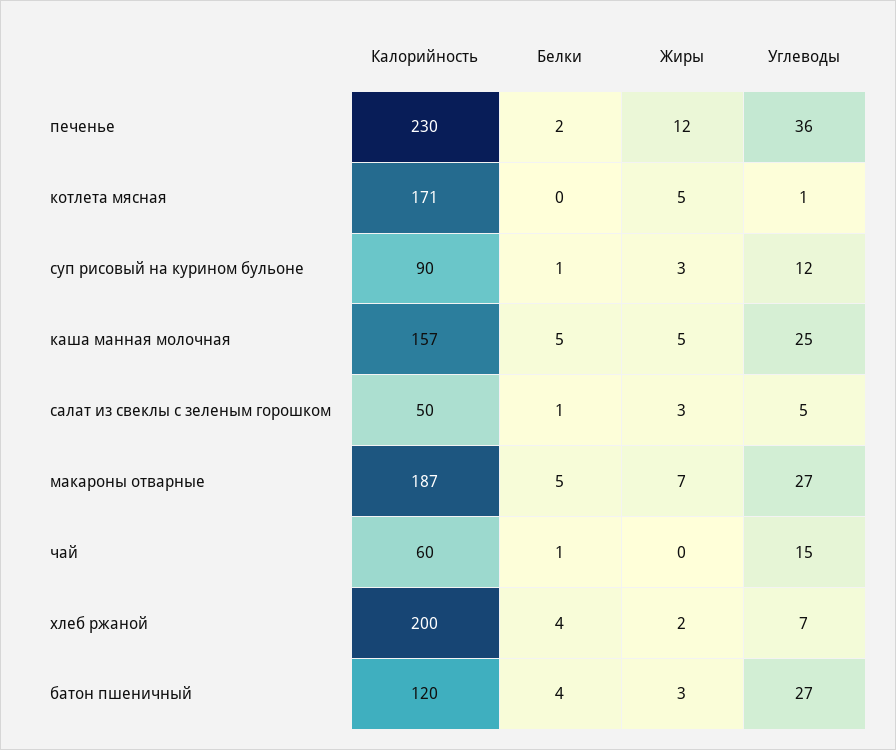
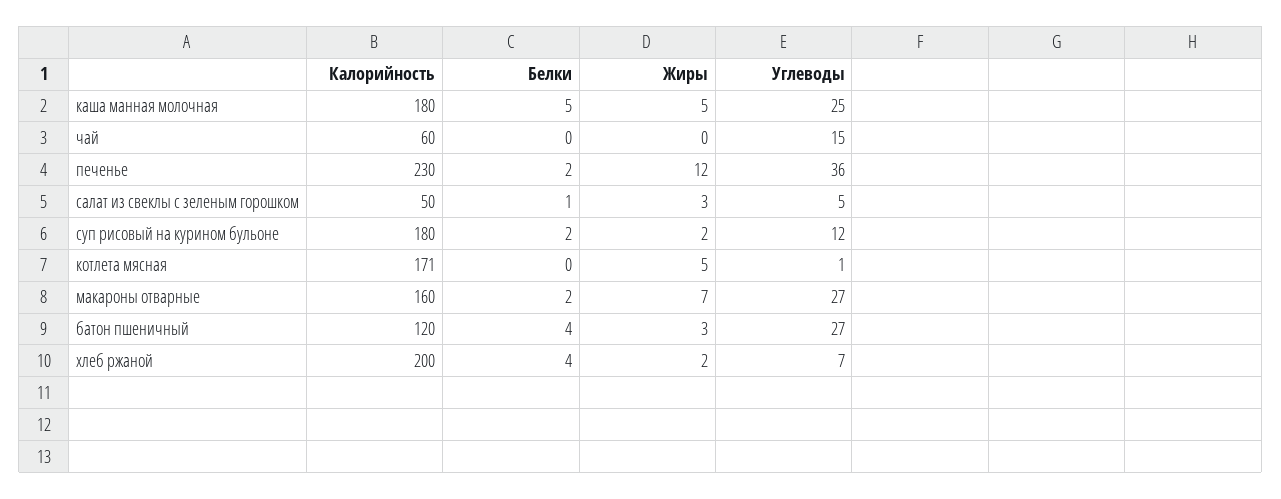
Калорийность, суп рисовый на курином бульоне: 90 -> 180
Белки, суп рисовый на курином бульоне: 1 -> 2
Жиры, суп рисовый на курином бульоне: 3 -> 2
Калорийность, каша манная молочная: 157 -> 180
Калорийность, макароны отварные: 187 -> 160
Белки, макароны отварные: 5 -> 2
Белки, чай: 1 -> 0

